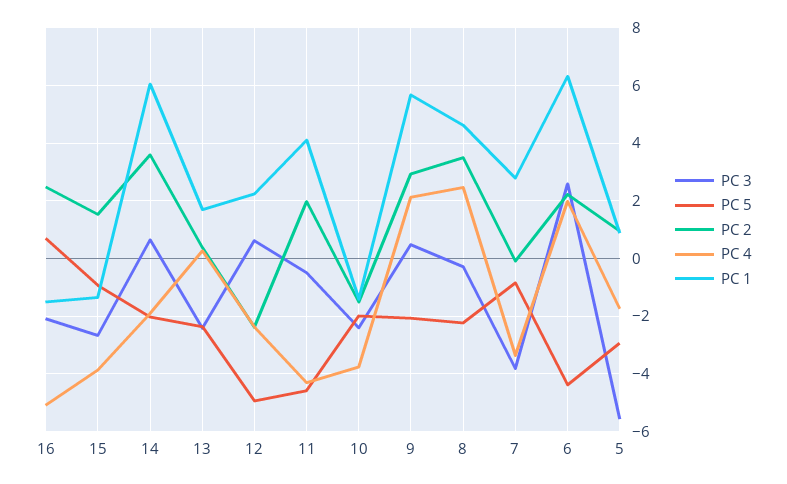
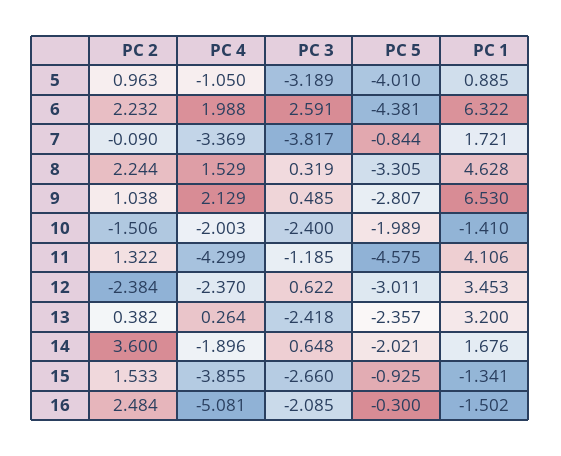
PC 5, 16: 0.75 -> -0.3
PC 1, 14: 6 -> 1.676
PC 1, 13: 1.75 -> 3.2
PC 5, 12: -5 -> -3.011
PC 1, 12: 2.25 -> 3.453
PC 3, 11: -0.5 -> -1.185
PC 2, 11: 2 -> 1.322
PC 4, 10: -3.75 -> -2.003
PC 5, 9: -2 -> -2.807
PC 2, 9: 3 -> 1.038
PC 1, 9: 5.75 -> 6.53
PC 3, 8: -0.25 -> 0.319
PC 5, 8: -2.25 -> -3.305
PC 2, 8: 3.5 -> 2.244
PC 4, 8: 2.5 -> 1.529
PC 1, 7: 2.75 -> 1.721
PC 3, 5: -5.5 -> -3.189
PC 5, 5: -3 -> -4.01
PC 4, 5: -1.75 -> -1.05

